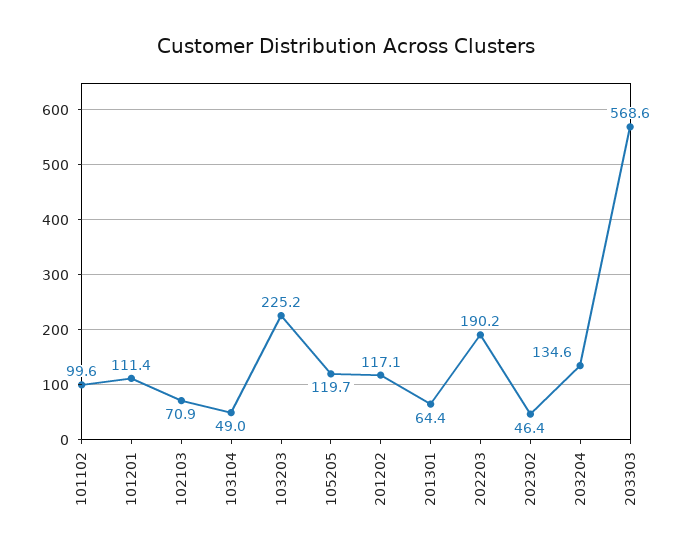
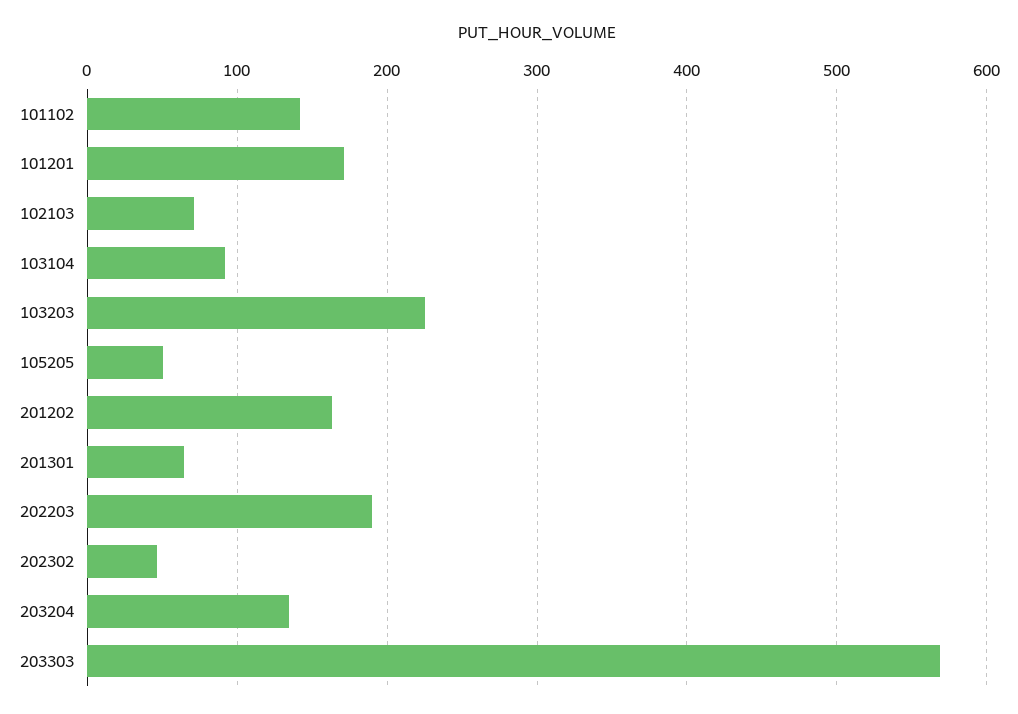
101102: 99.6 -> 140
101201: 111.4 -> 170
103104: 49 -> 90
105205: 119.7 -> 50
201202: 117.1 -> 160

